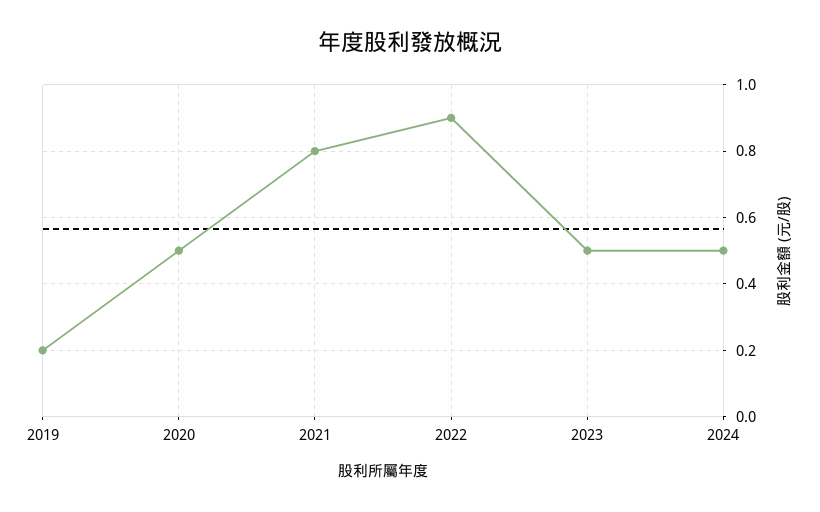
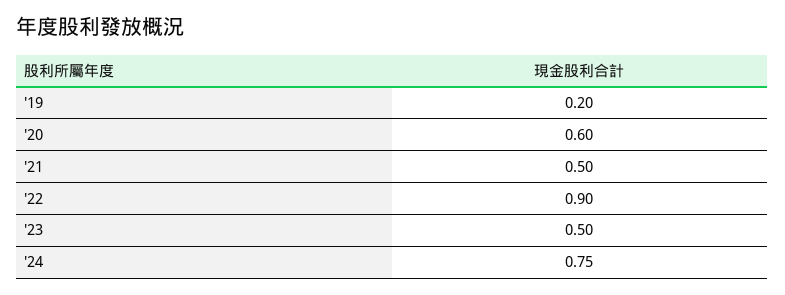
2020: 0.5 -> 0.6
2021: 0.8 -> 0.5
2024: 0.5 -> 0.75

